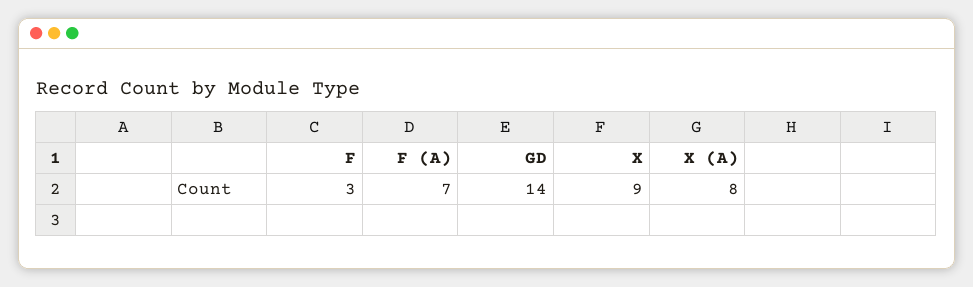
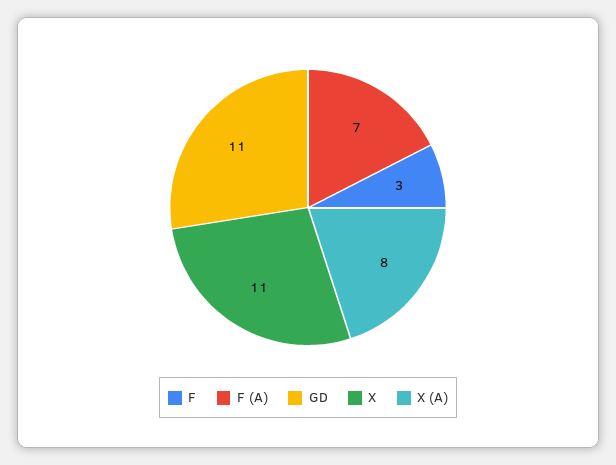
GD: 14 -> 11
X: 9 -> 11

